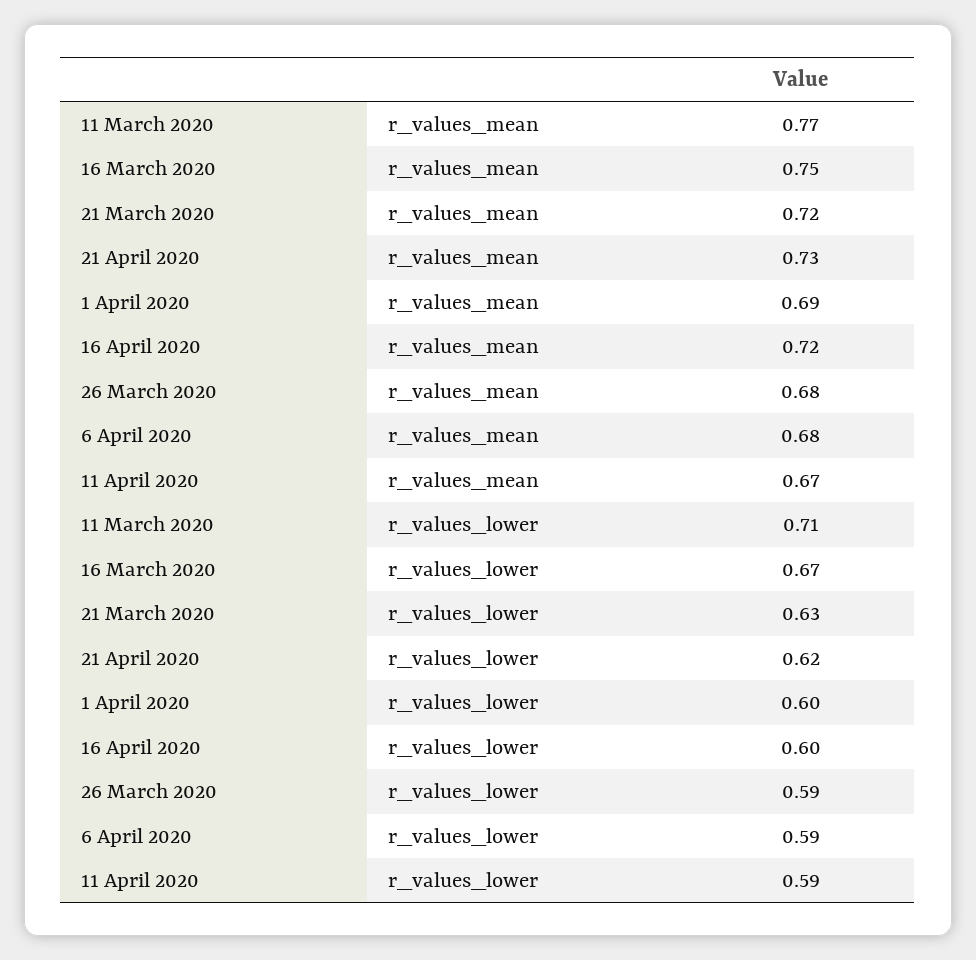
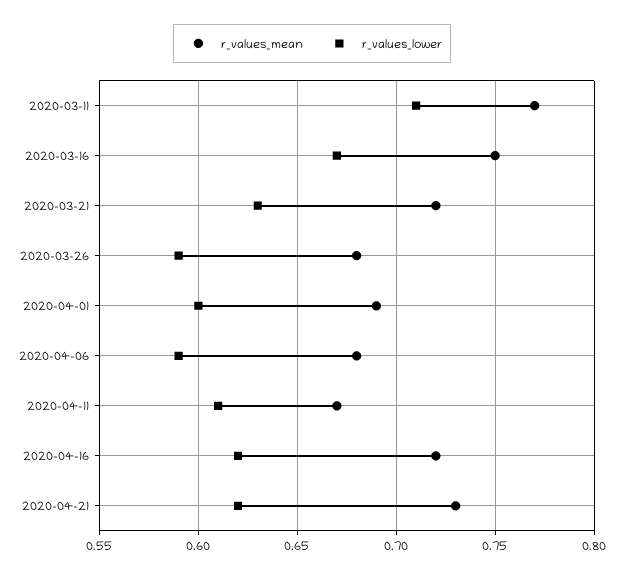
r_values_lower, 16 April 2020: 0.6 -> 0.62
r_values_lower, 11 April 2020: 0.59 -> 0.61

